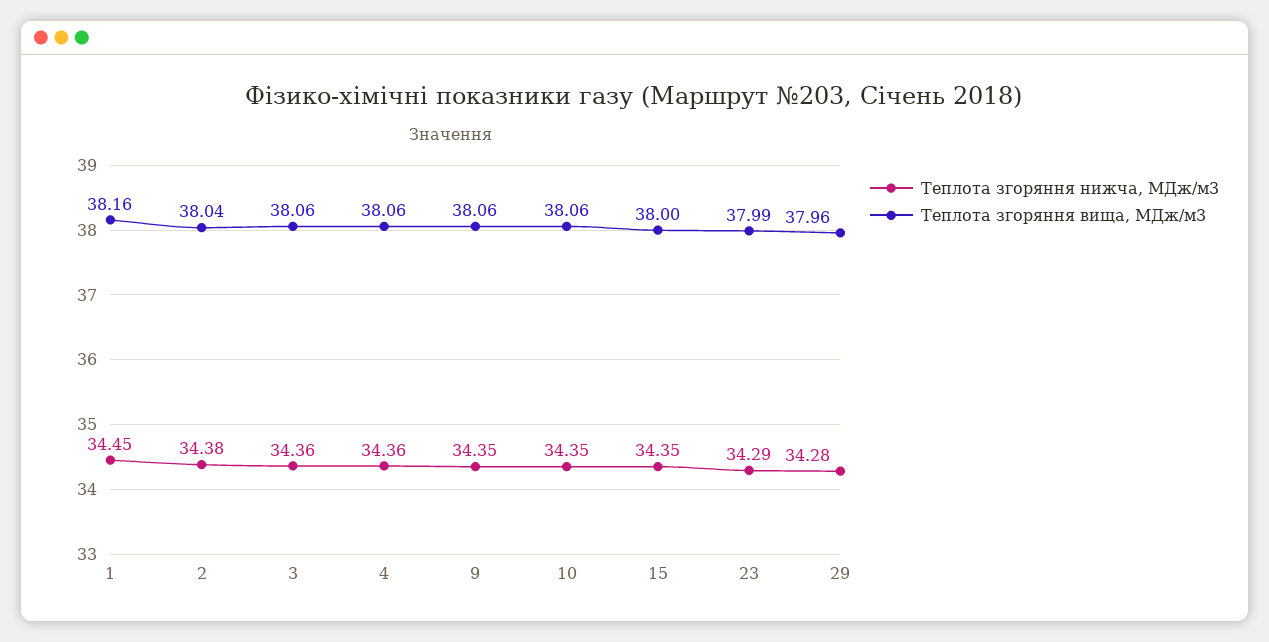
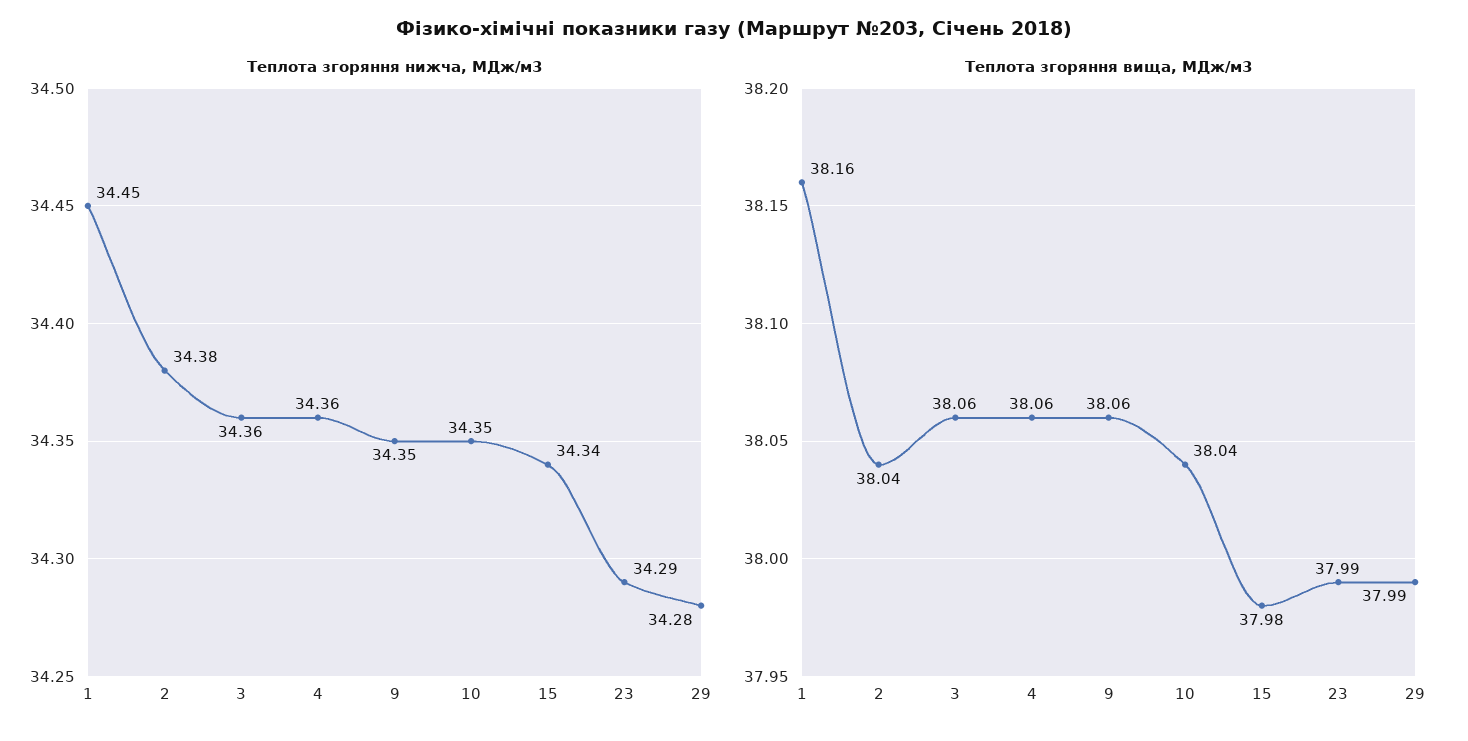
Теплота згоряння вища, МДж/м3, 10: 38.06 -> 38.04
Теплота згоряння нижча, МДж/м3, 15: 34.35 -> 34.34
Теплота згоряння вища, МДж/м3, 15: 38 -> 37.98
Теплота згоряння вища, МДж/м3, 29: 37.96 -> 37.99

